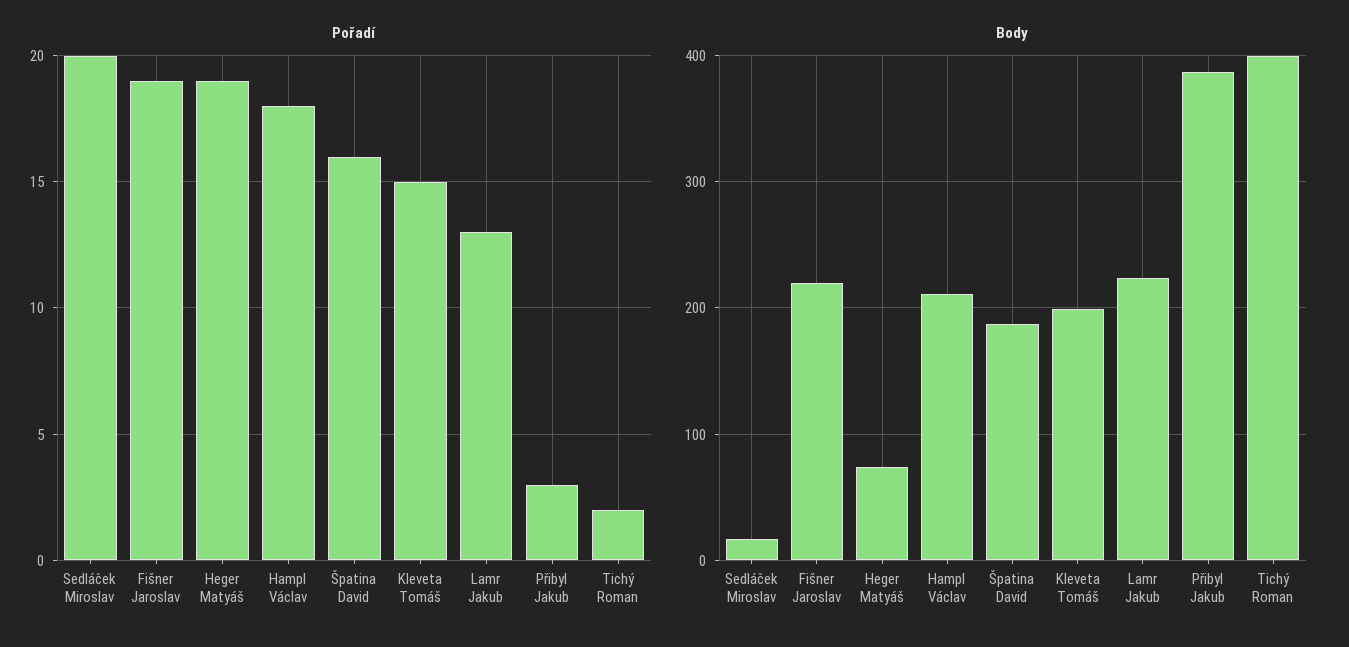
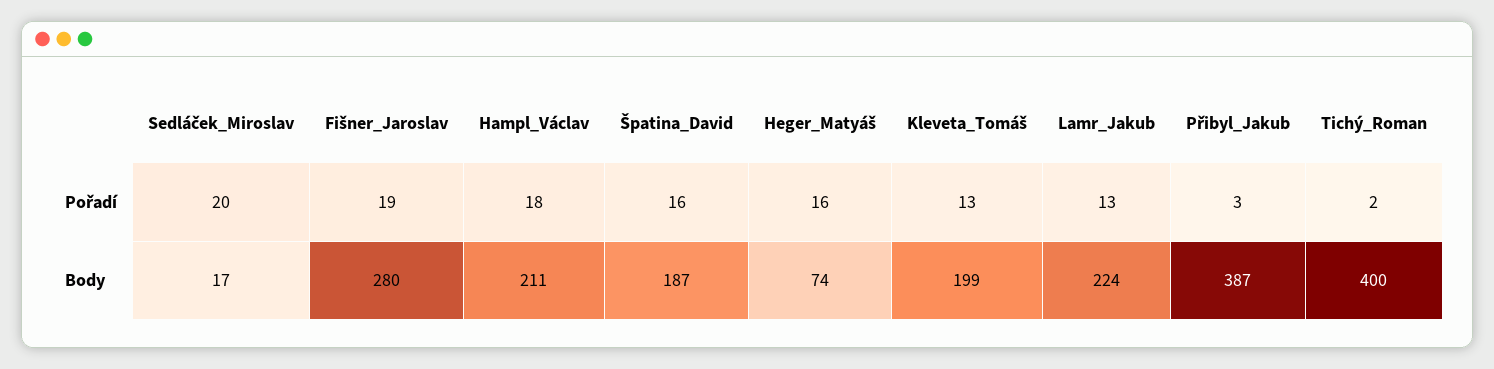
Pořadí, Heger Matyáš: 19 -> 16
Pořadí, Kleveta Tomáš: 15 -> 13
Body, Fišner Jaroslav: 220 -> 280

